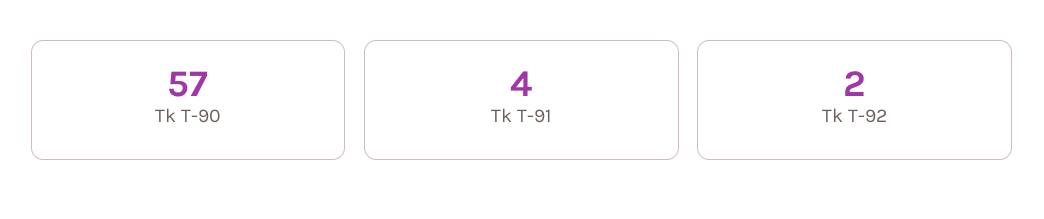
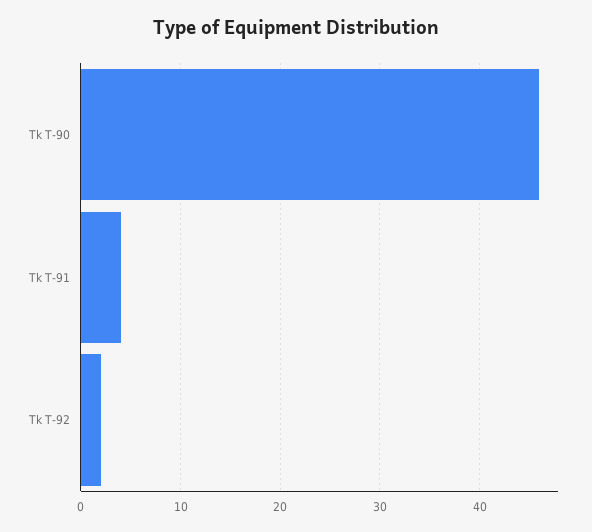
Tk T-90: 57 -> 46

